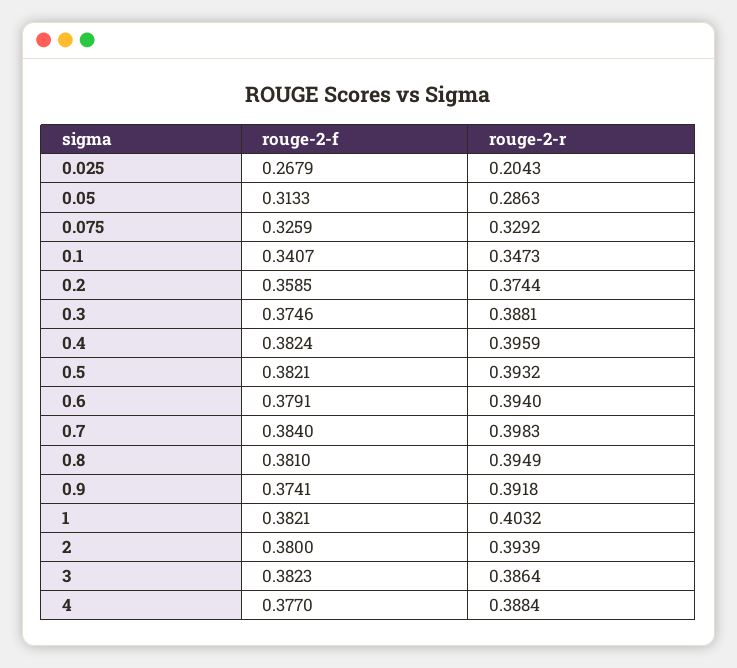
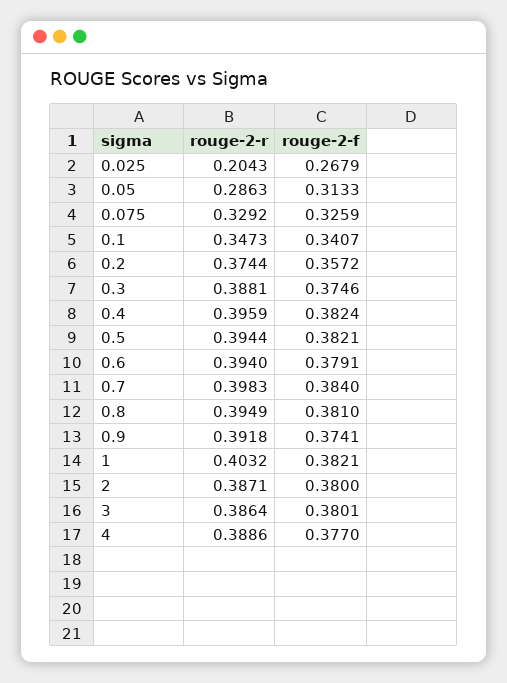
rouge-2-f, 0.2: 0.3585 -> 0.3572
rouge-2-r, 0.5: 0.3932 -> 0.3944
rouge-2-r, 2: 0.3939 -> 0.3871
rouge-2-f, 3: 0.3823 -> 0.3801
rouge-2-r, 4: 0.3884 -> 0.3886

